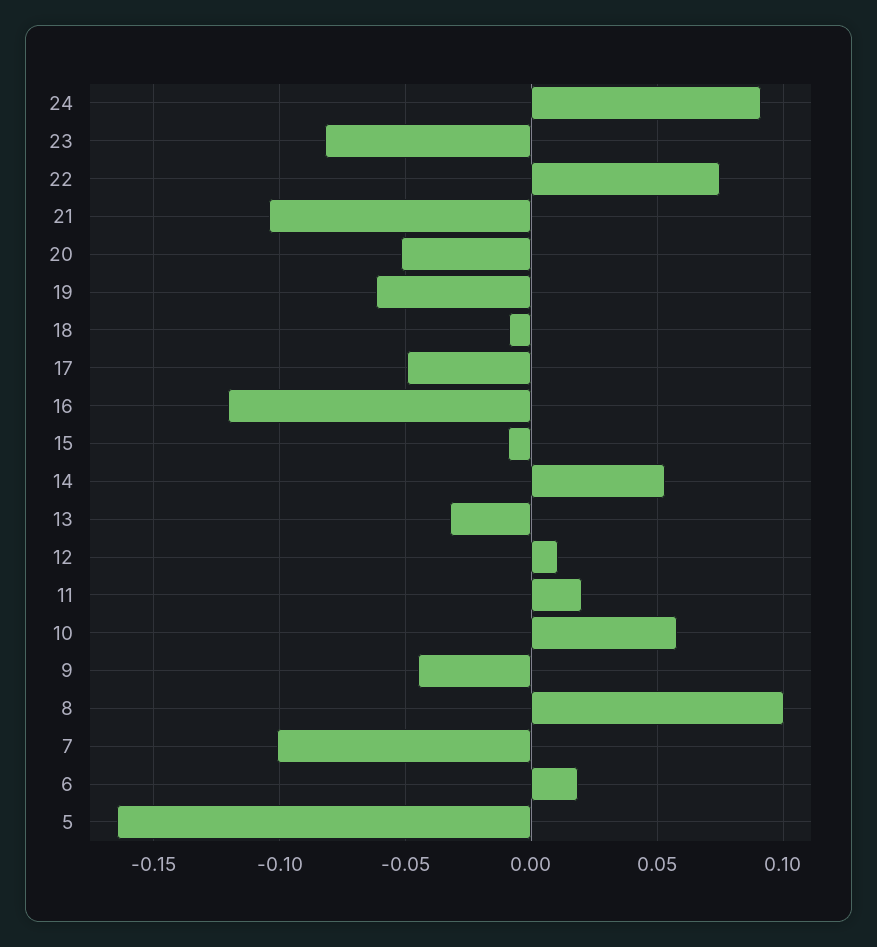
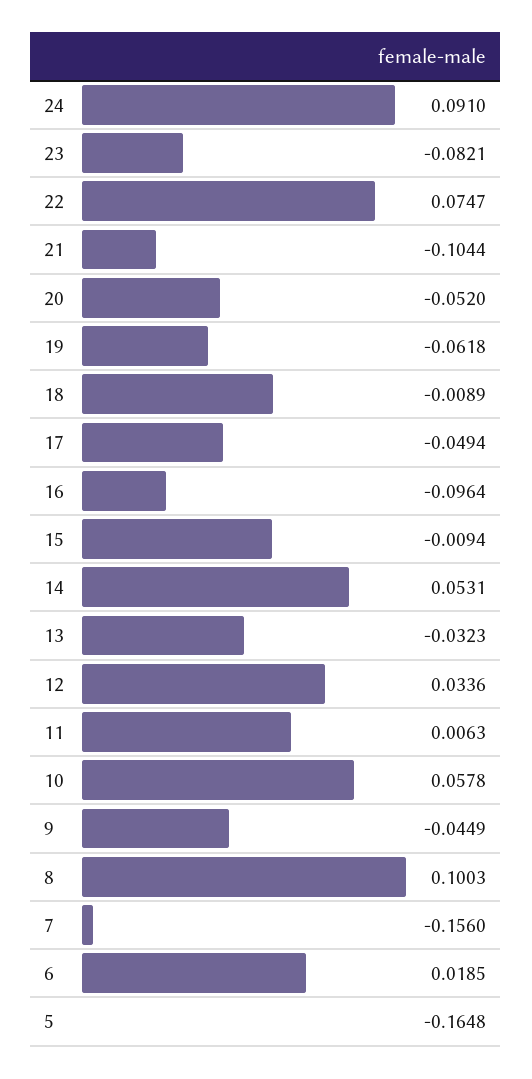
16: -0.12 -> -0.0964
12: 0.01 -> 0.0336
11: 0.02 -> 0.0063
7: -0.1 -> -0.156

